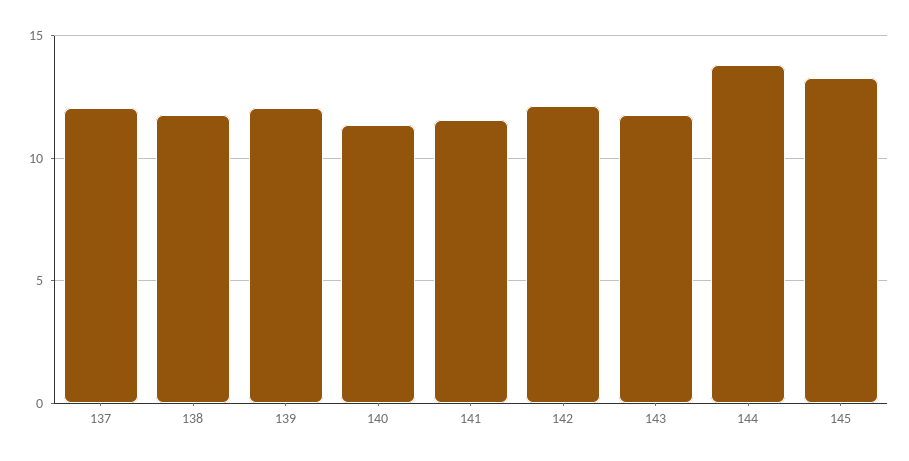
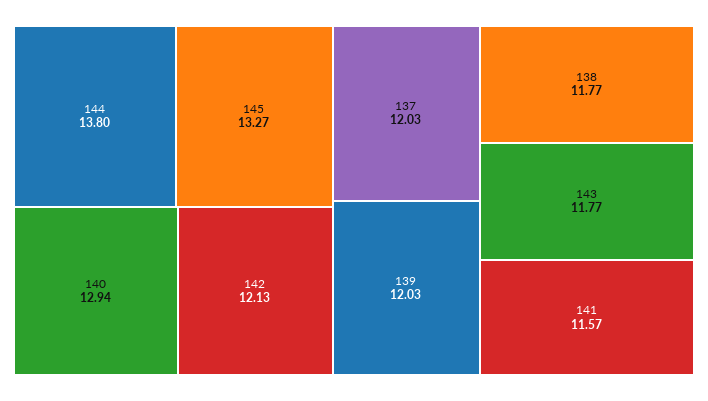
140: 11.5 -> 12.94

